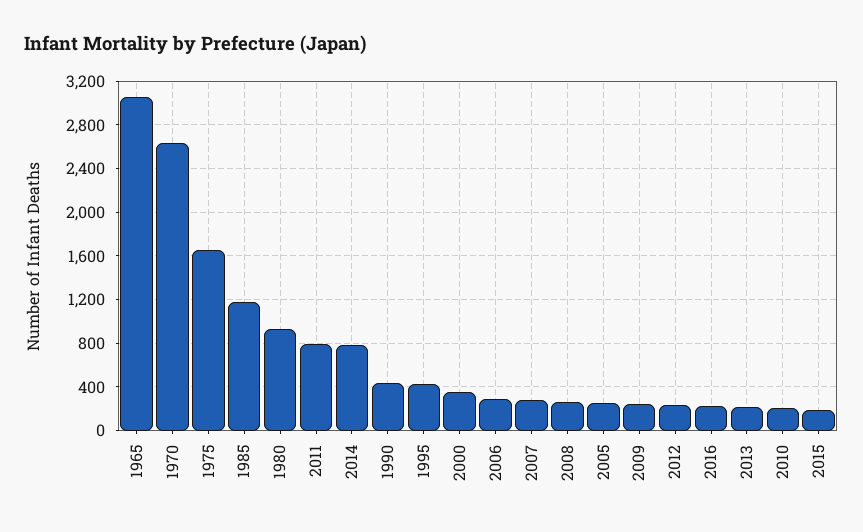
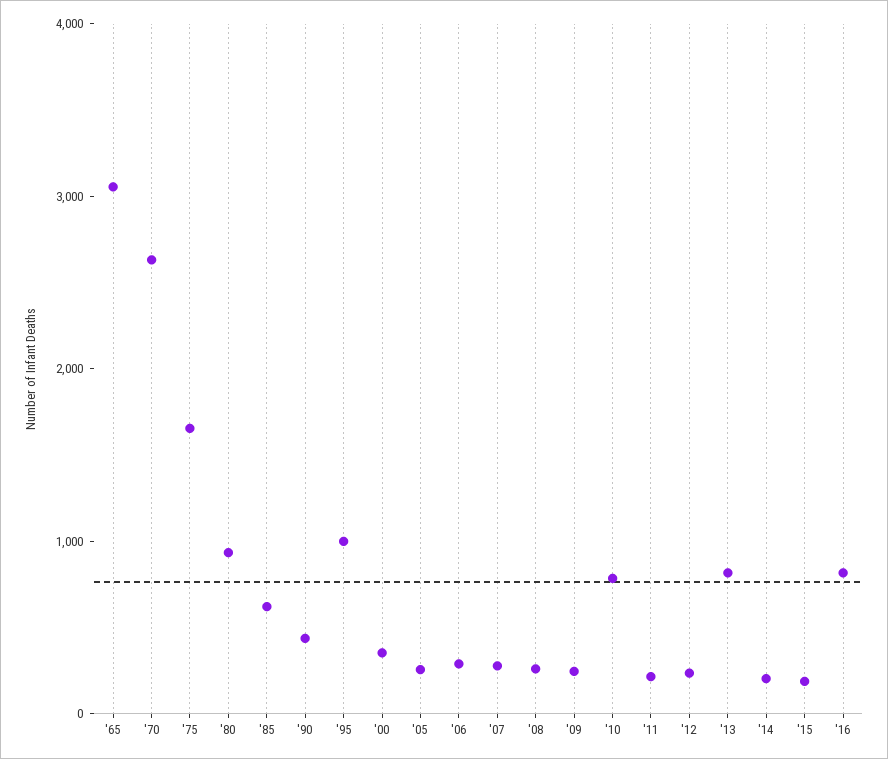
1985: 1200 -> 600
2011: 800 -> 200
2014: 800 -> 200
1995: 400 -> 1000
2016: 200 -> 800
2013: 200 -> 800
2010: 200 -> 800

